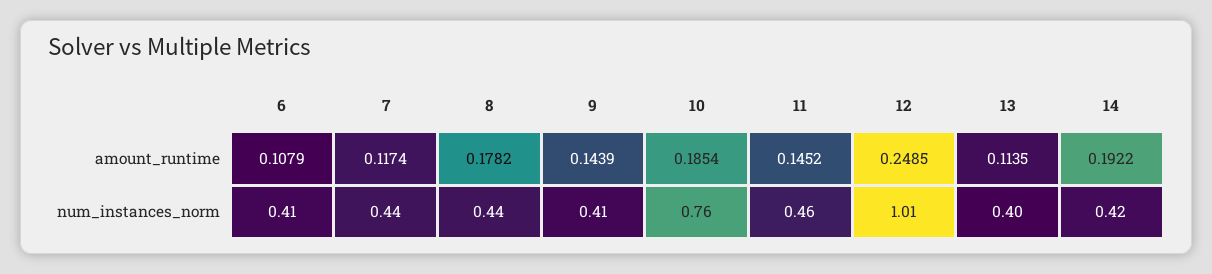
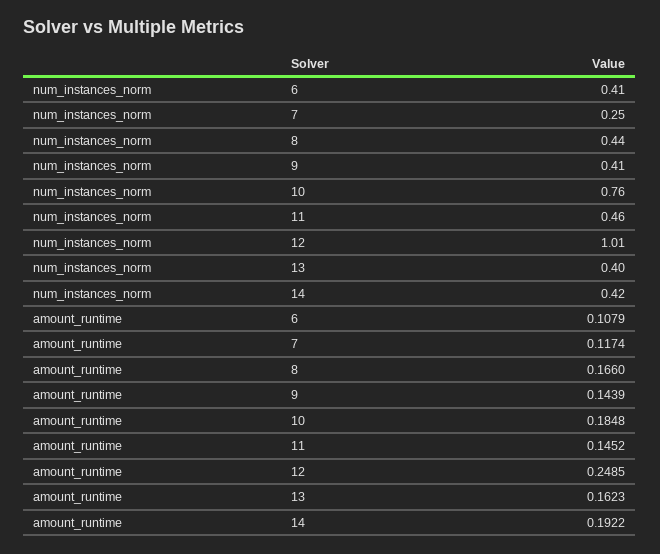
8, amount_runtime: 0.1782 -> 0.166
10, amount_runtime: 0.1854 -> 0.1848
13, amount_runtime: 0.1135 -> 0.1623
7, num_instances_norm: 0.44 -> 0.25

